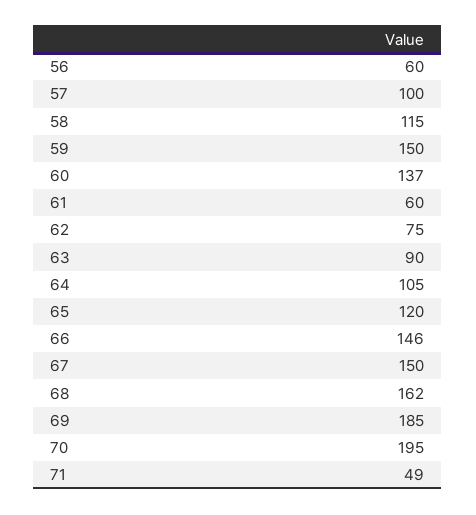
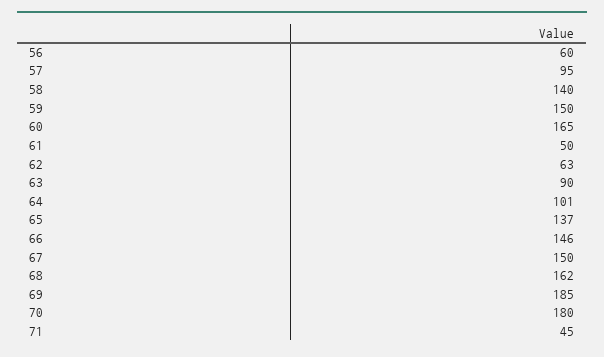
57: 100 -> 95
58: 115 -> 140
60: 137 -> 165
61: 60 -> 50
62: 75 -> 63
64: 105 -> 101
65: 120 -> 137
70: 195 -> 180
71: 49 -> 45

